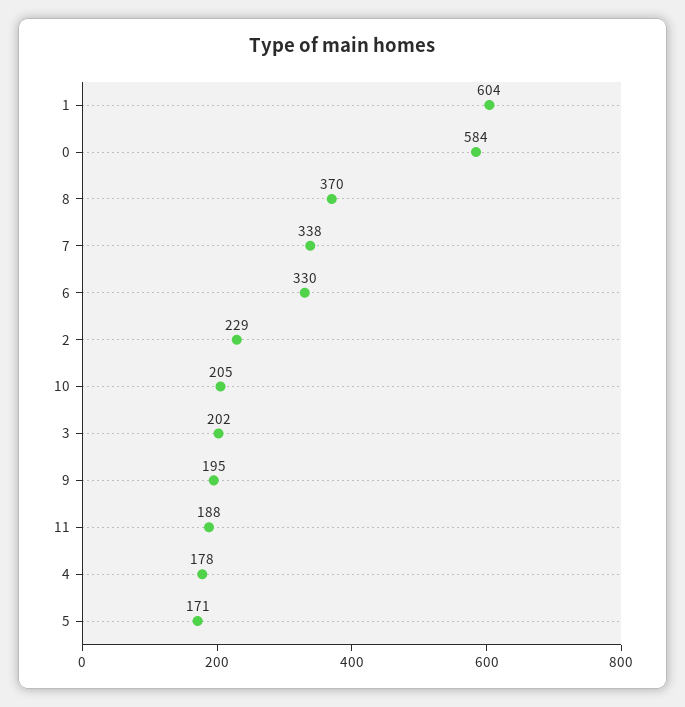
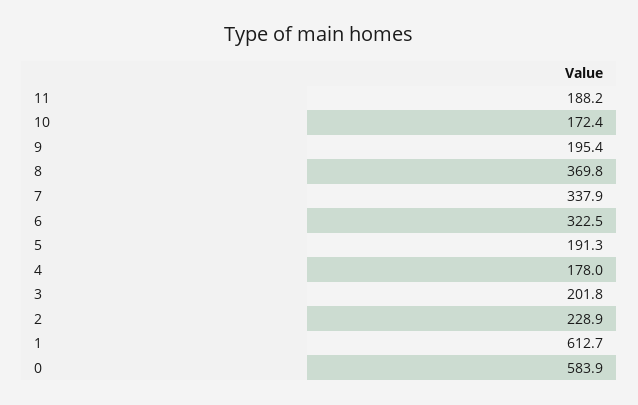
1: 604 -> 612.7
6: 330 -> 322.5
10: 205 -> 172.4
5: 171 -> 191.3

